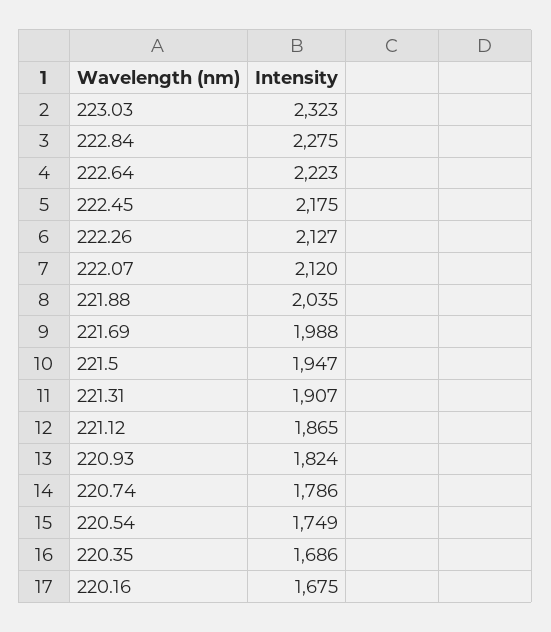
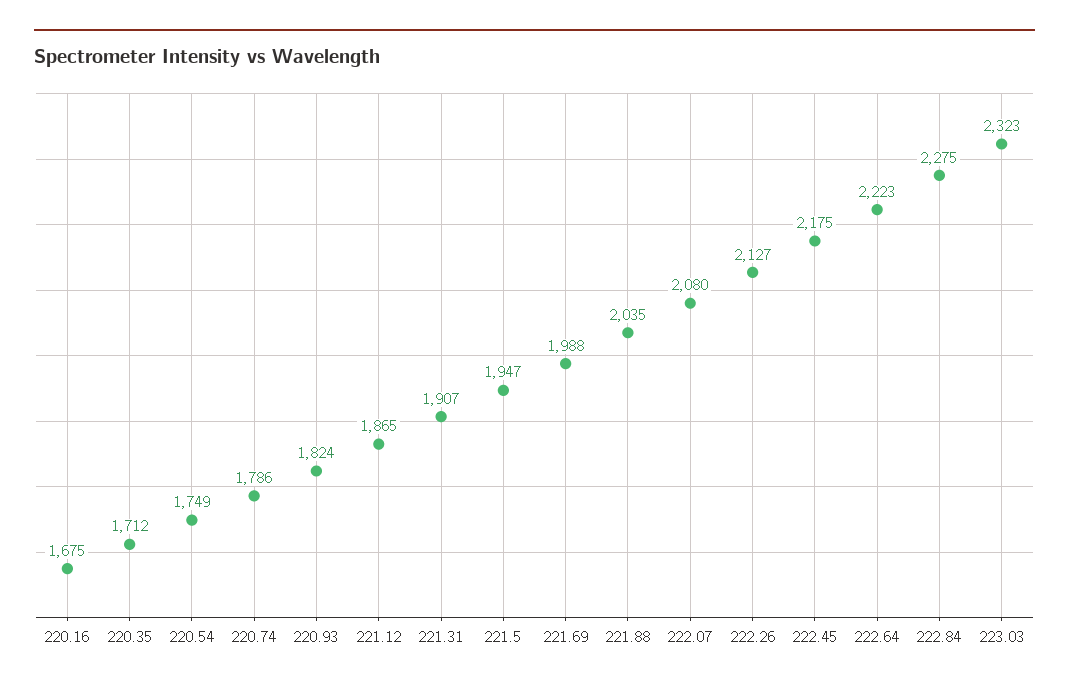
222.07: 2120 -> 2080
220.35: 1686 -> 1712

